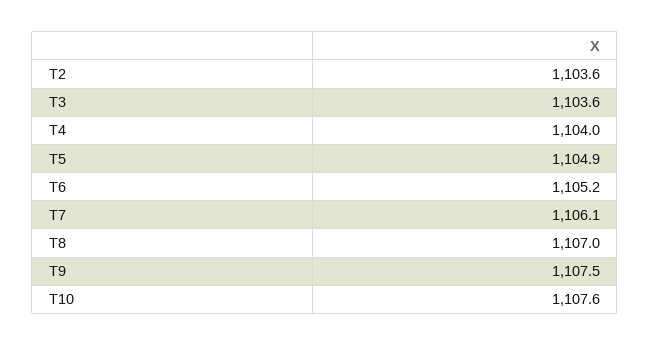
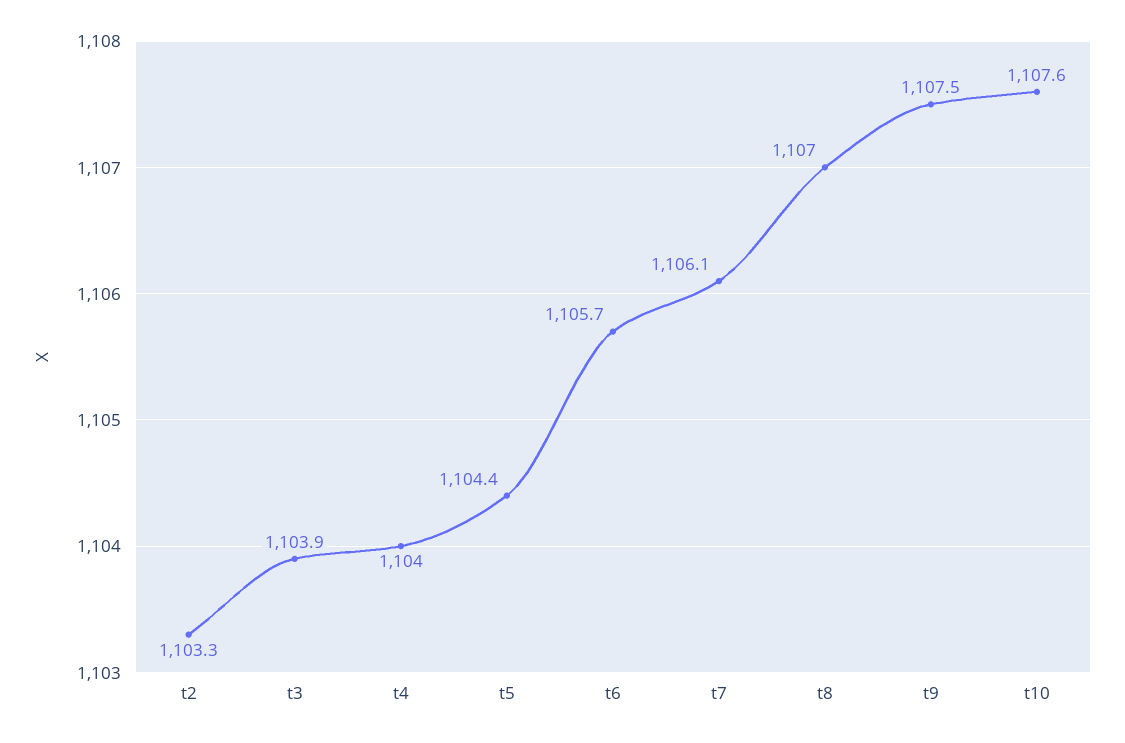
T2: 1103.6 -> 1103.3
T3: 1103.6 -> 1103.9
T5: 1104.9 -> 1104.4
T6: 1105.2 -> 1105.7

